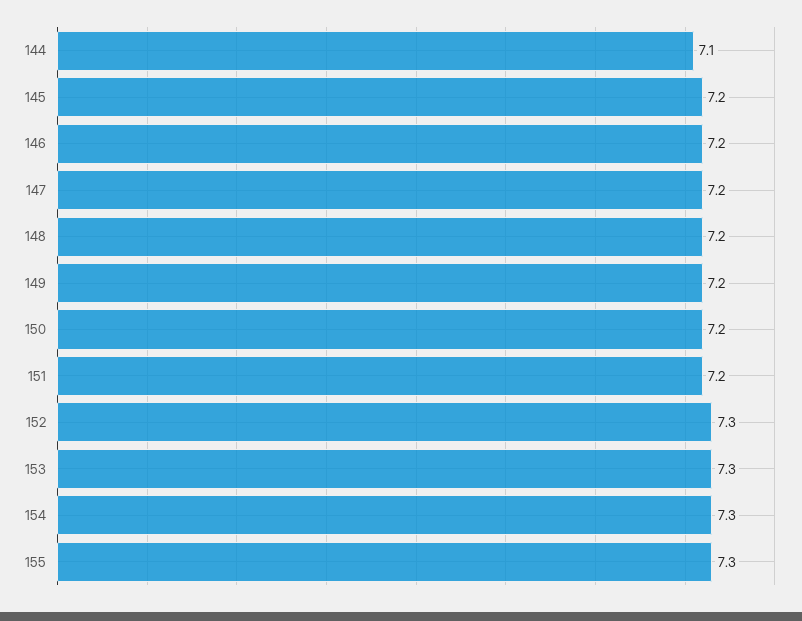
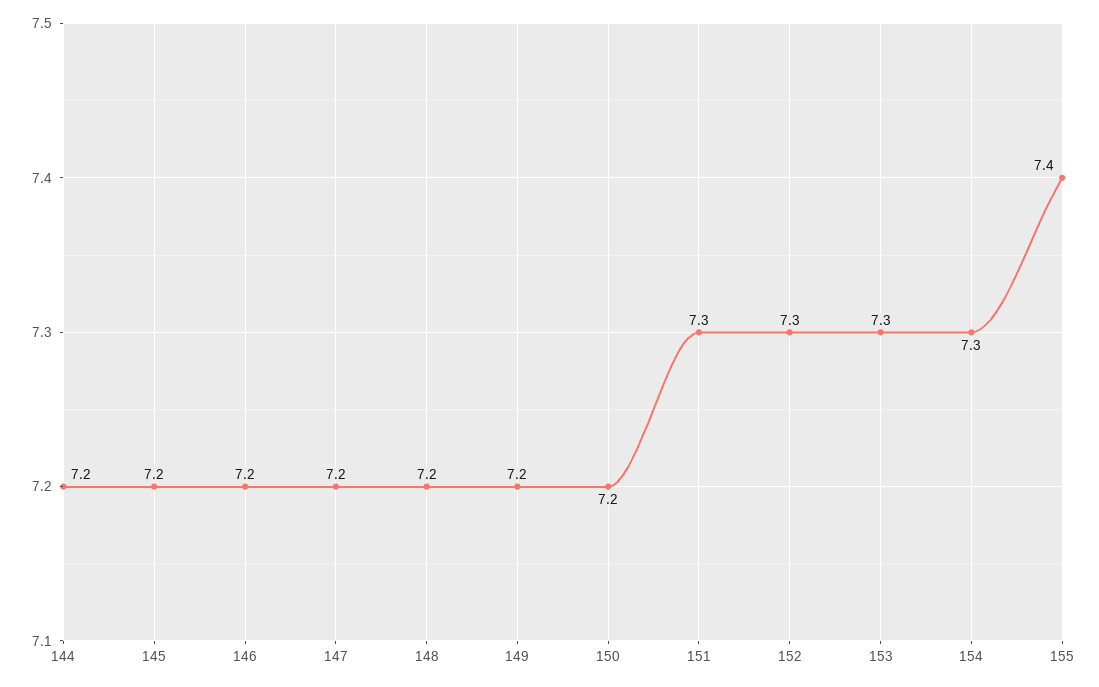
144: 7.1 -> 7.2
151: 7.2 -> 7.3
155: 7.3 -> 7.4

